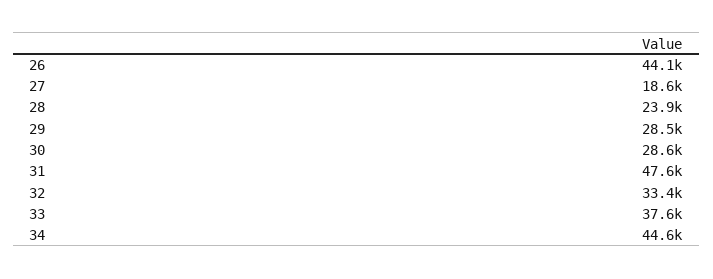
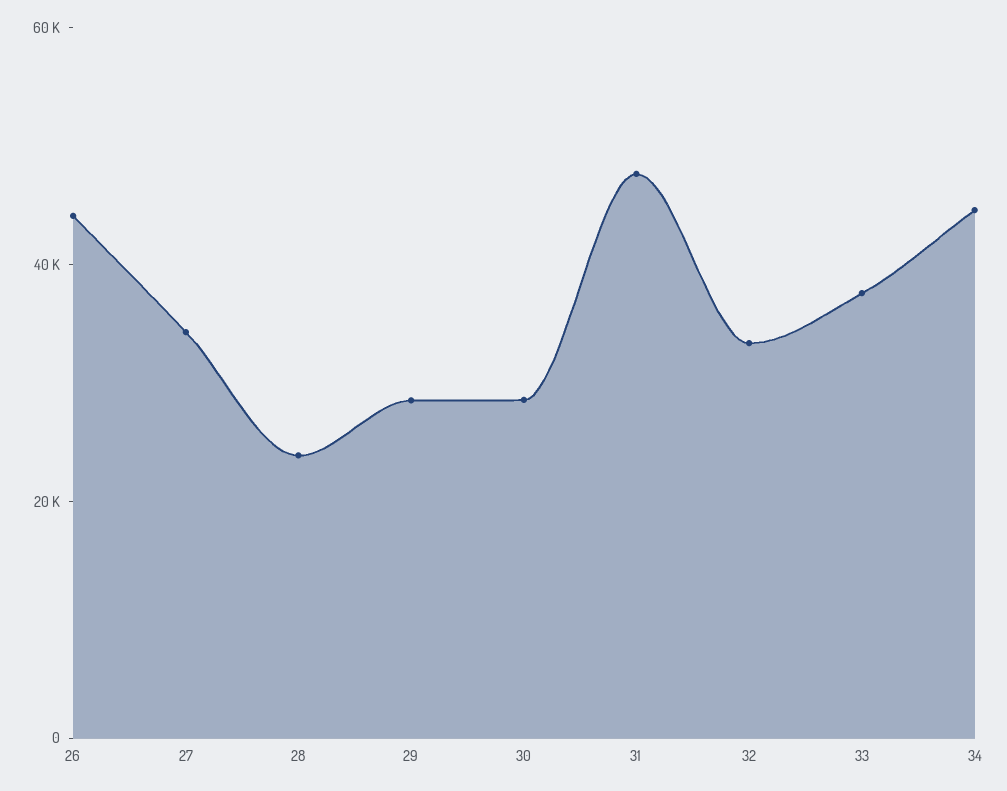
27: 18600 -> 35000

